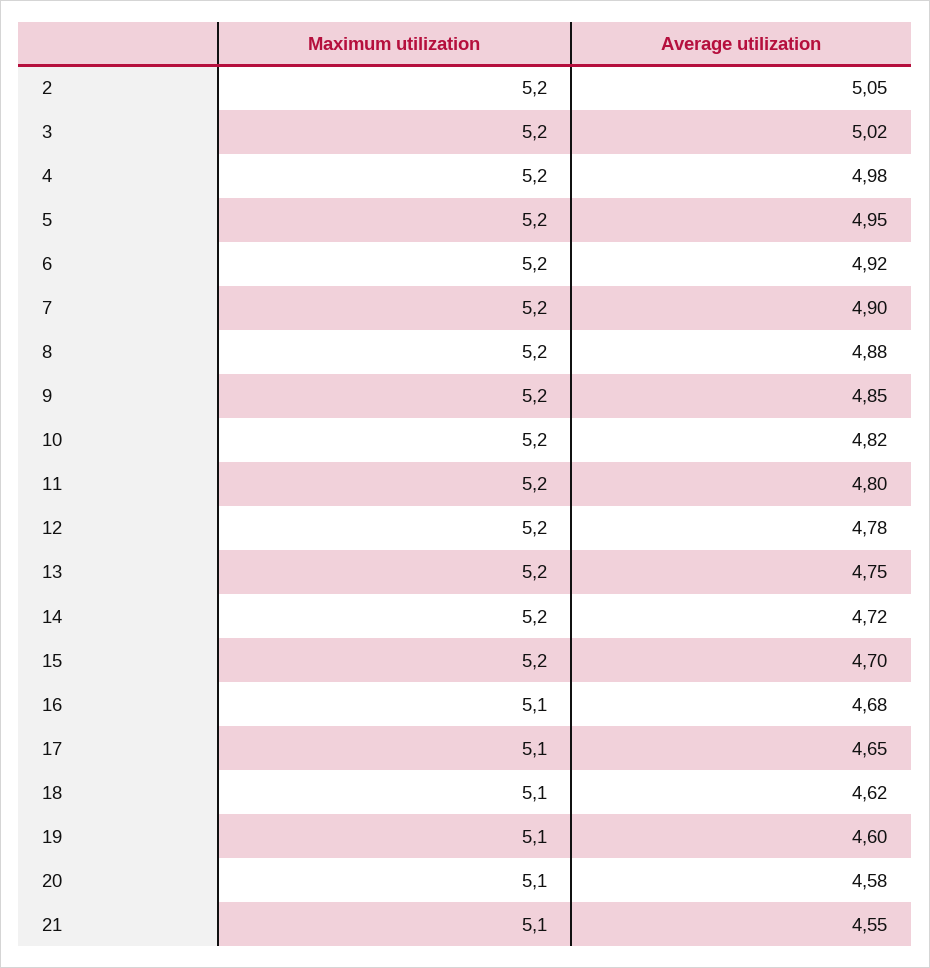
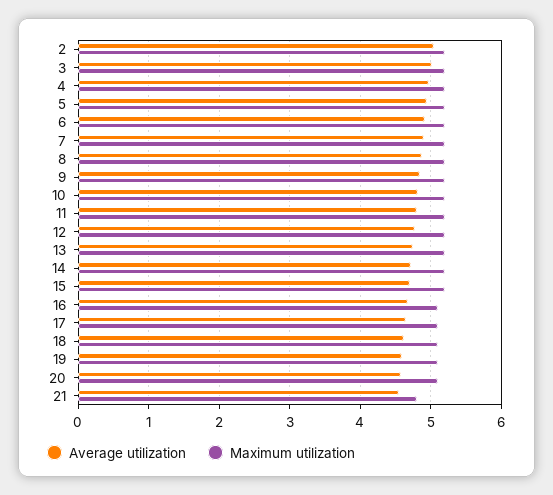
Maximum utilization, 21: 5.1 -> 4.8

